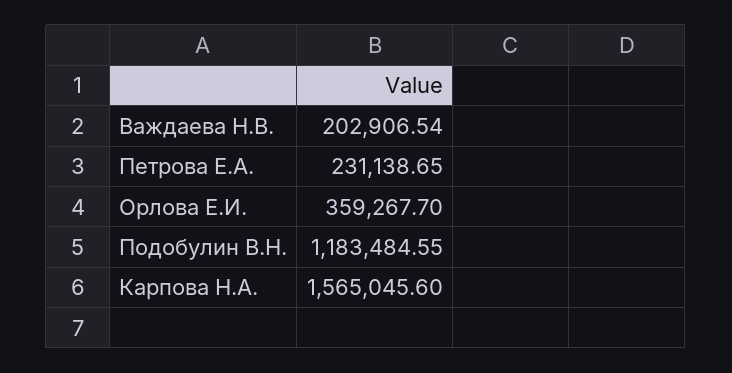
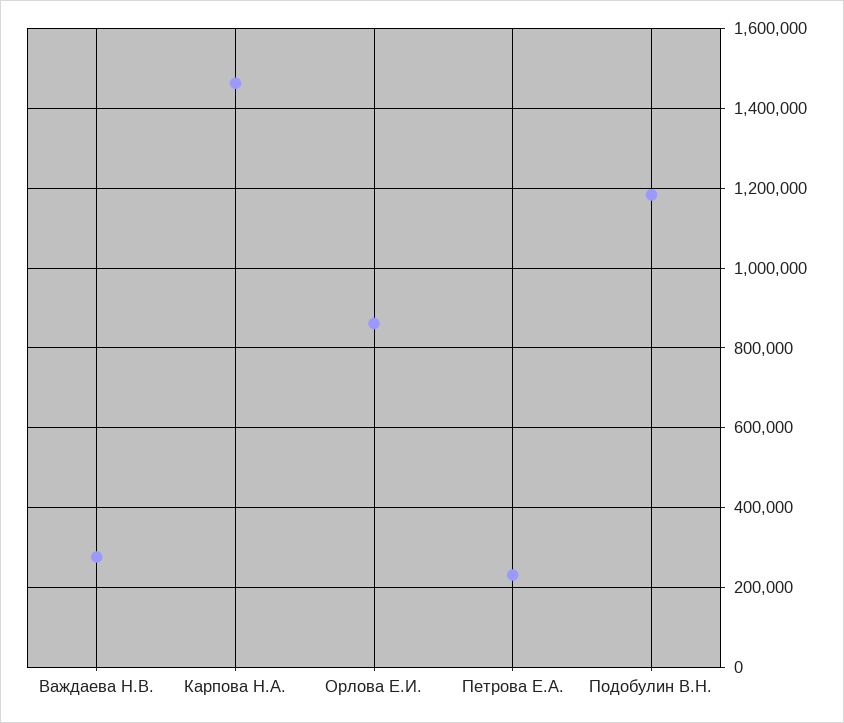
Важдаева Н.В.: 202906.54 -> 280000
Орлова Е.И.: 359267.7 -> 860000
Карпова Н.А.: 1565045.6 -> 1460000

